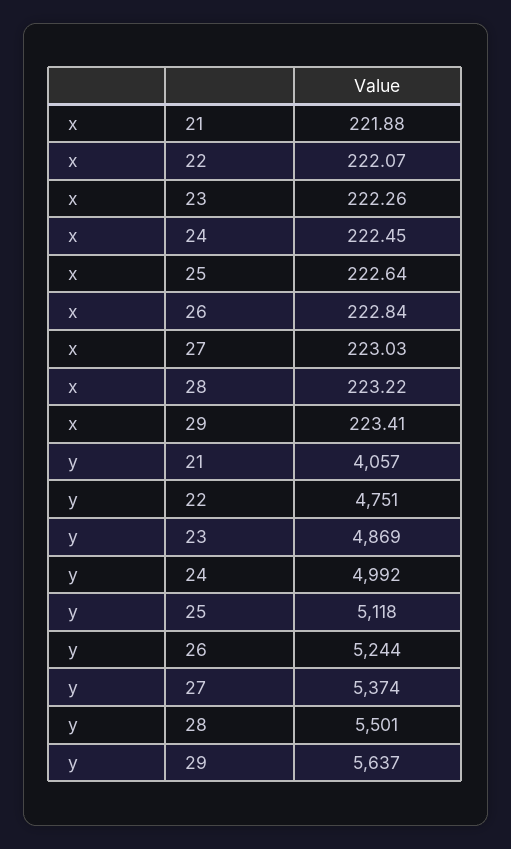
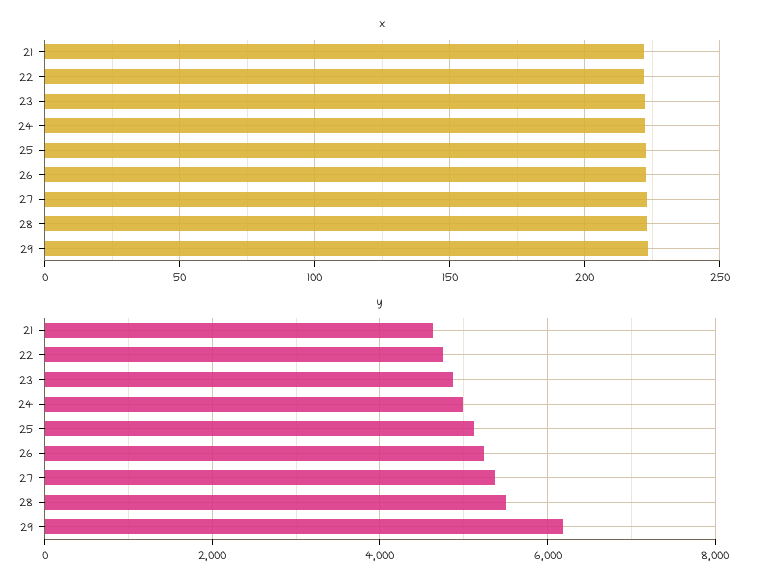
y, 21: 4057 -> 4600
y, 29: 5637 -> 6200

